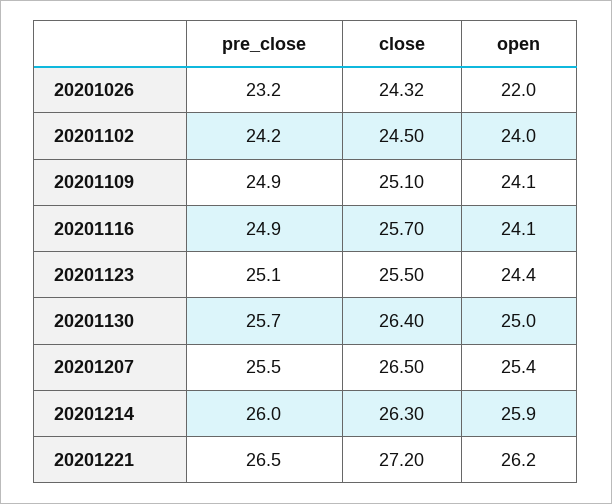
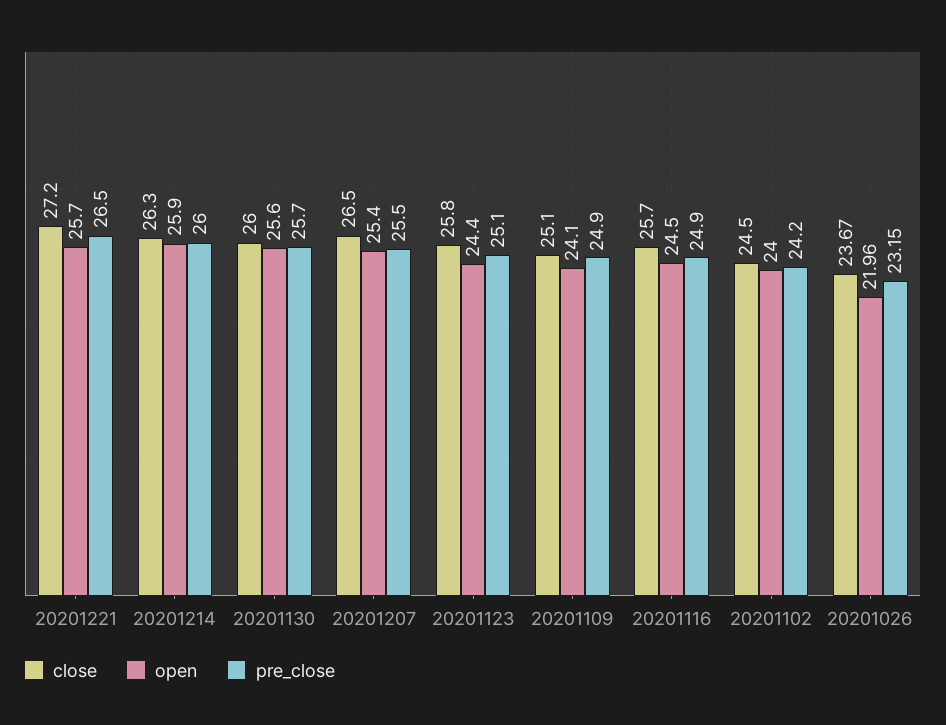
close, 20201026: 24.32 -> 23.67
open, 20201116: 24.1 -> 24.5
close, 20201123: 25.5 -> 25.8
close, 20201130: 26.4 -> 26
open, 20201130: 25 -> 25.6
open, 20201221: 26.2 -> 25.7

